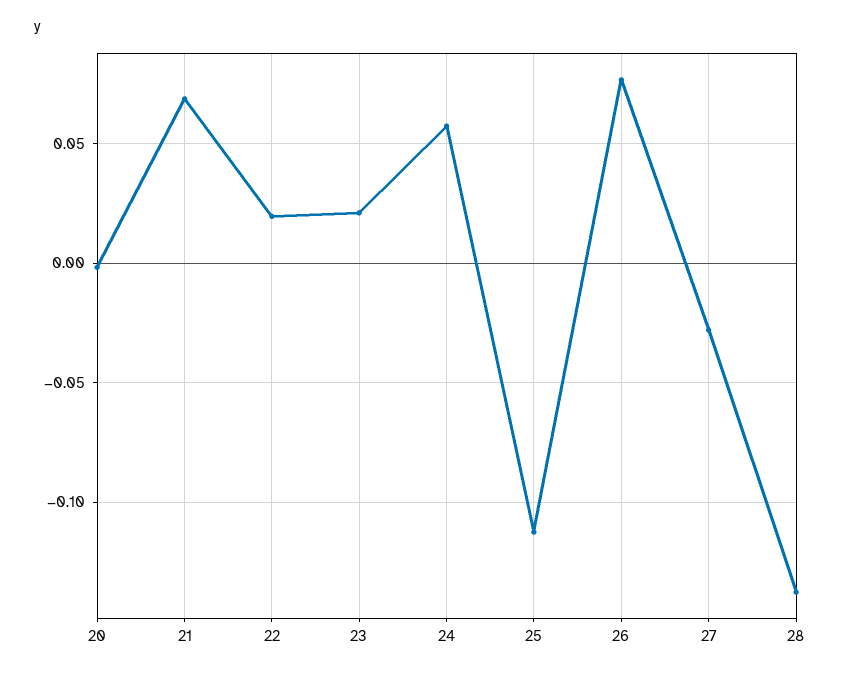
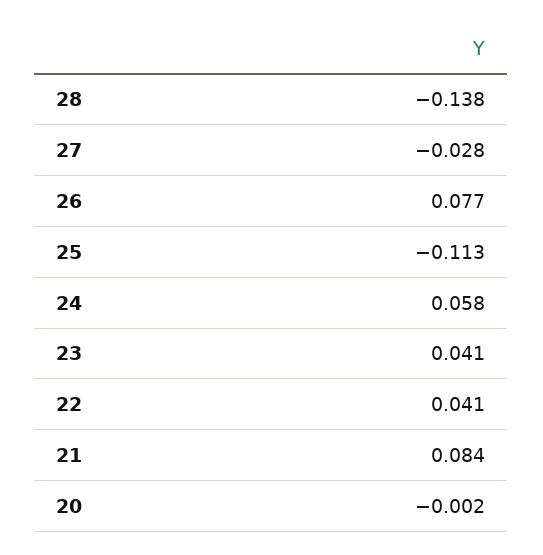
21: 0.07 -> 0.084
22: 0.02 -> 0.041
23: 0.02 -> 0.041

